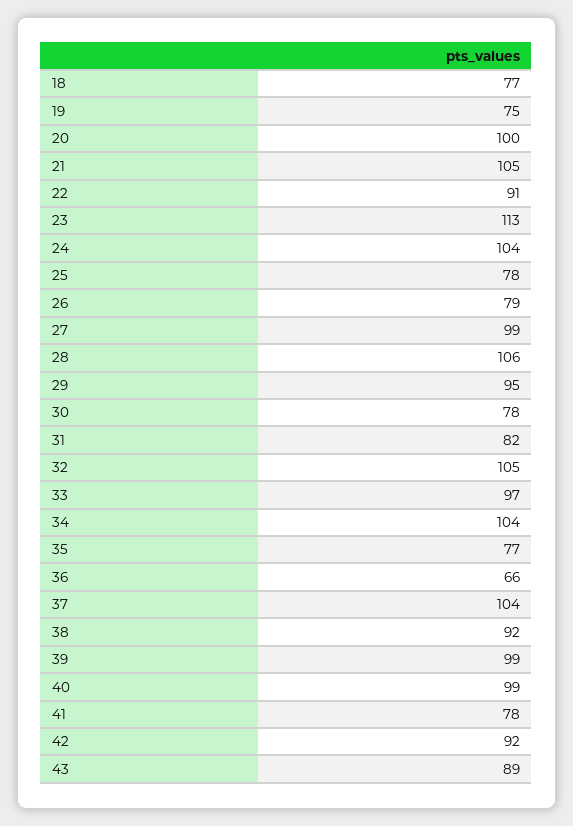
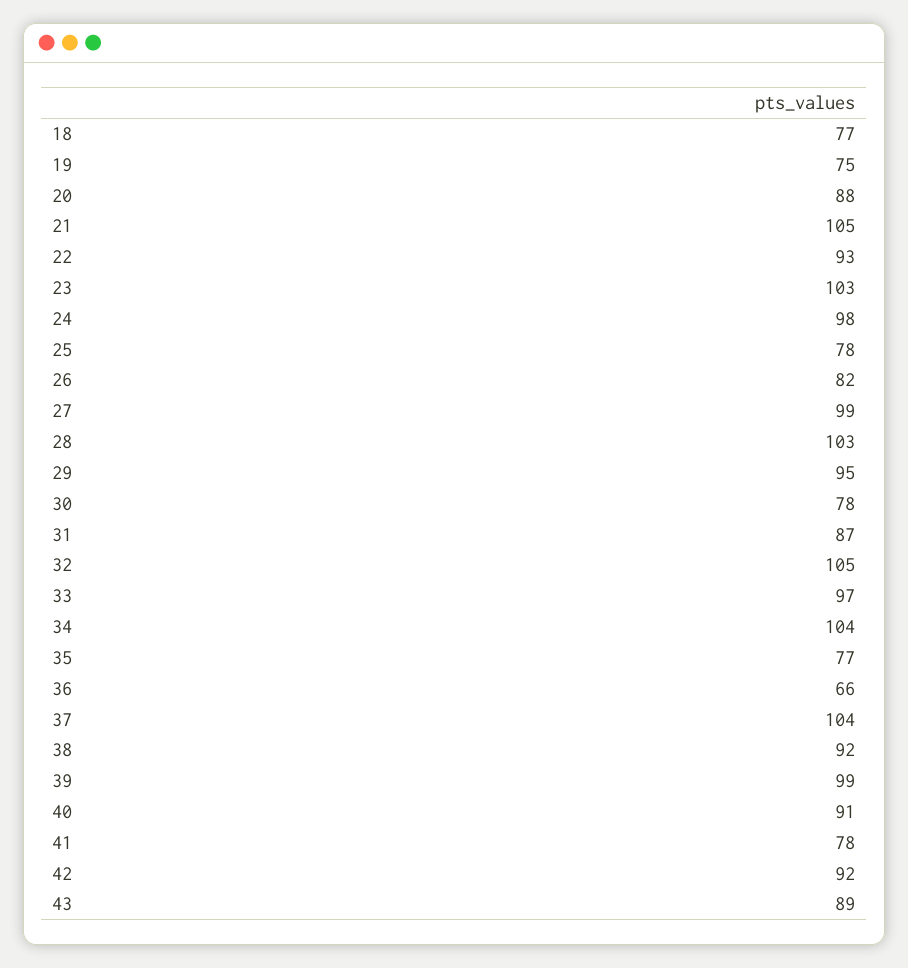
20: 100 -> 88
22: 91 -> 93
23: 113 -> 103
24: 104 -> 98
26: 79 -> 82
28: 106 -> 103
31: 82 -> 87
40: 99 -> 91

